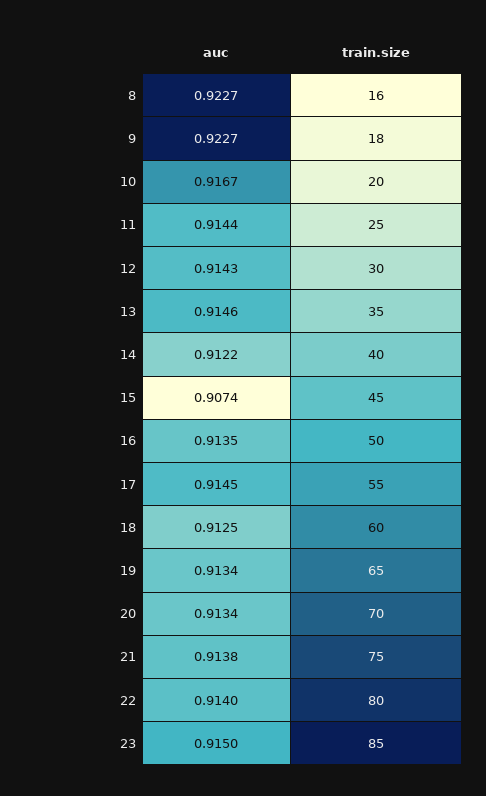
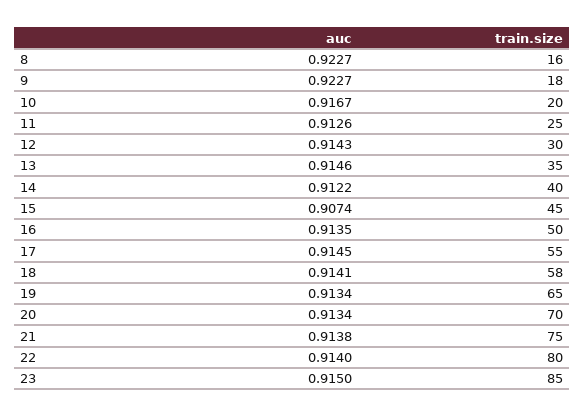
auc, 11: 0.9144 -> 0.9126
auc, 18: 0.9125 -> 0.9141
train.size, 18: 60 -> 58

